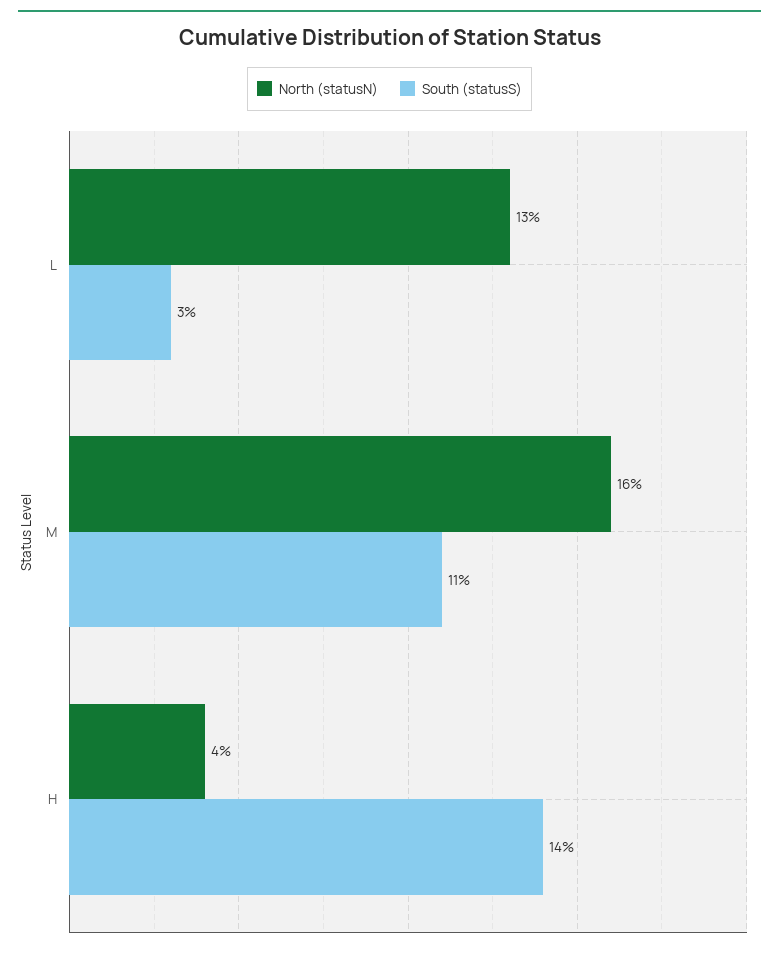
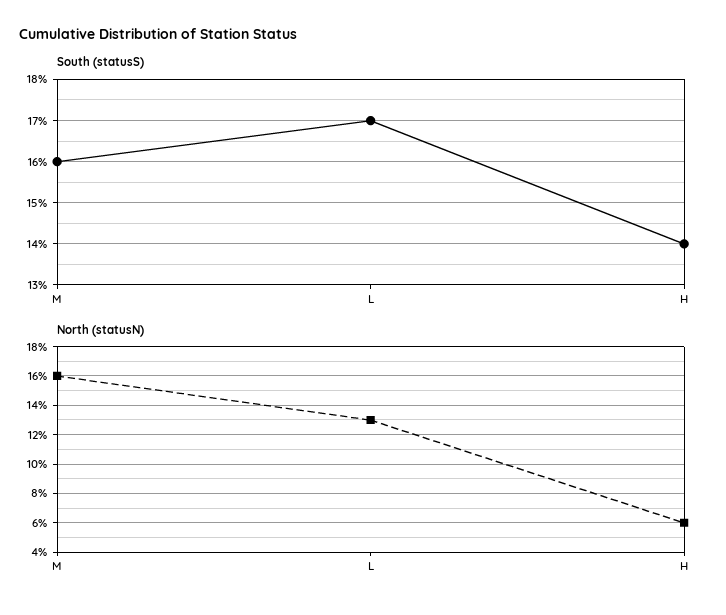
South (statusS), L: 3 -> 17
South (statusS), M: 11 -> 16
North (statusN), H: 4 -> 6

